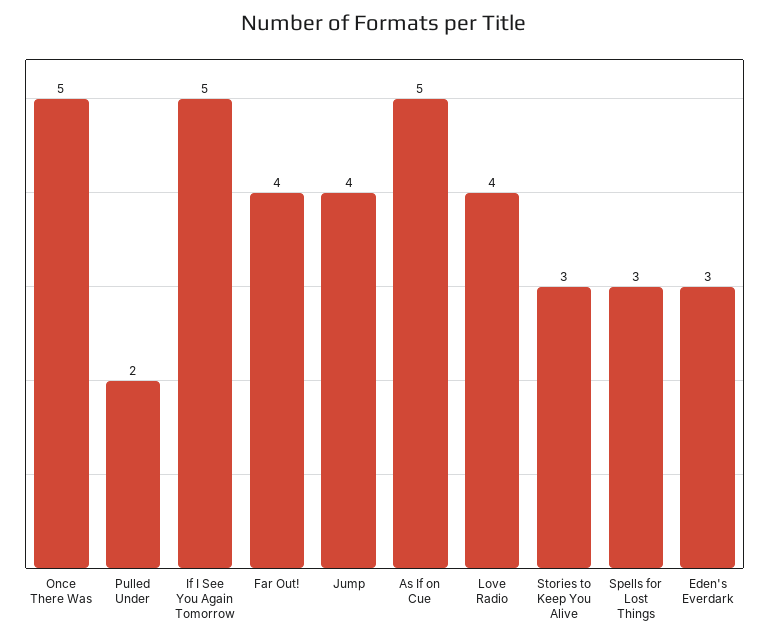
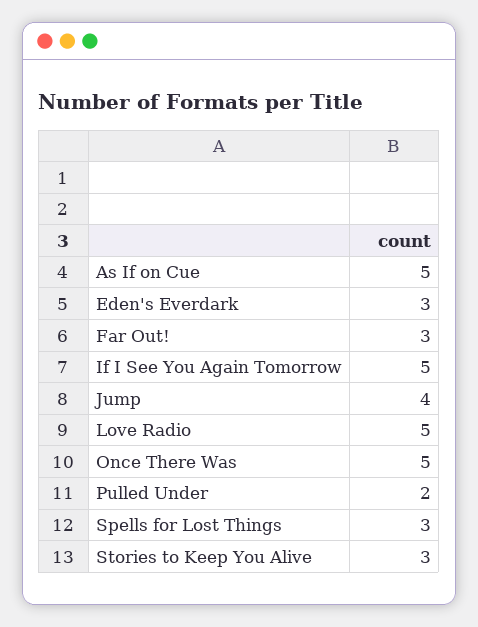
Far Out!: 4 -> 3
Love Radio: 4 -> 5

